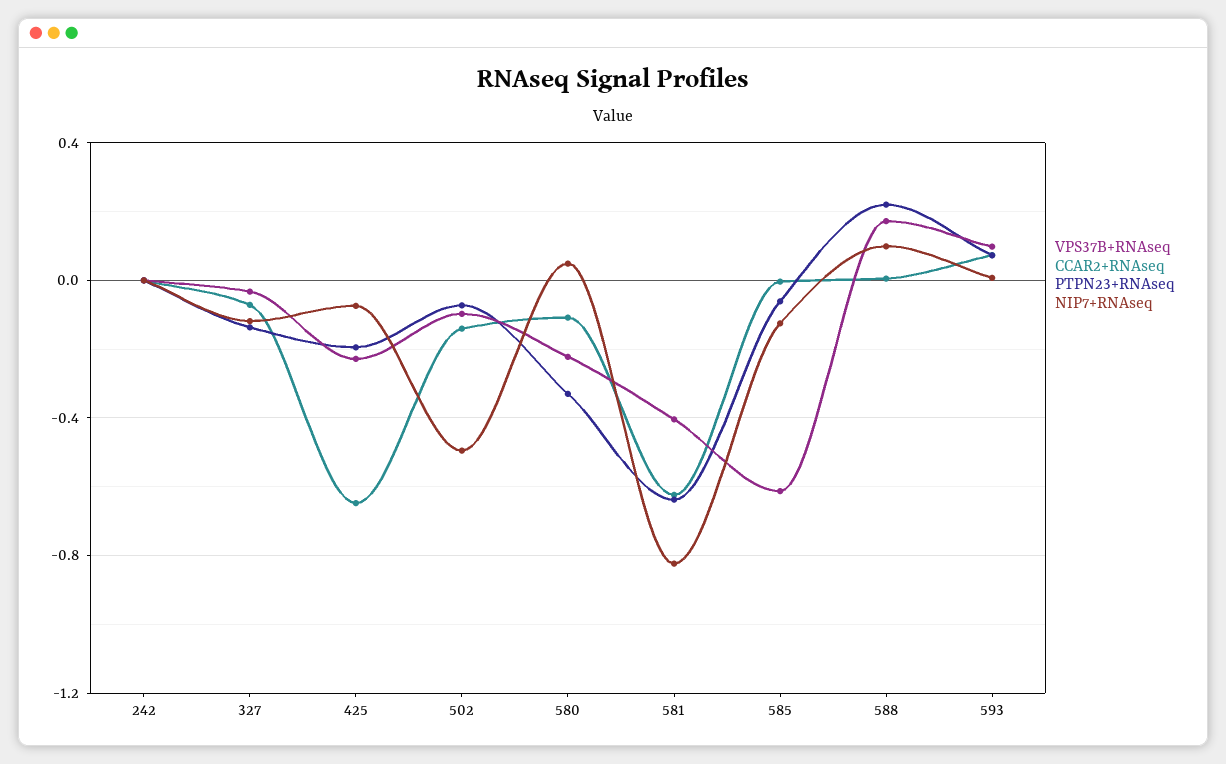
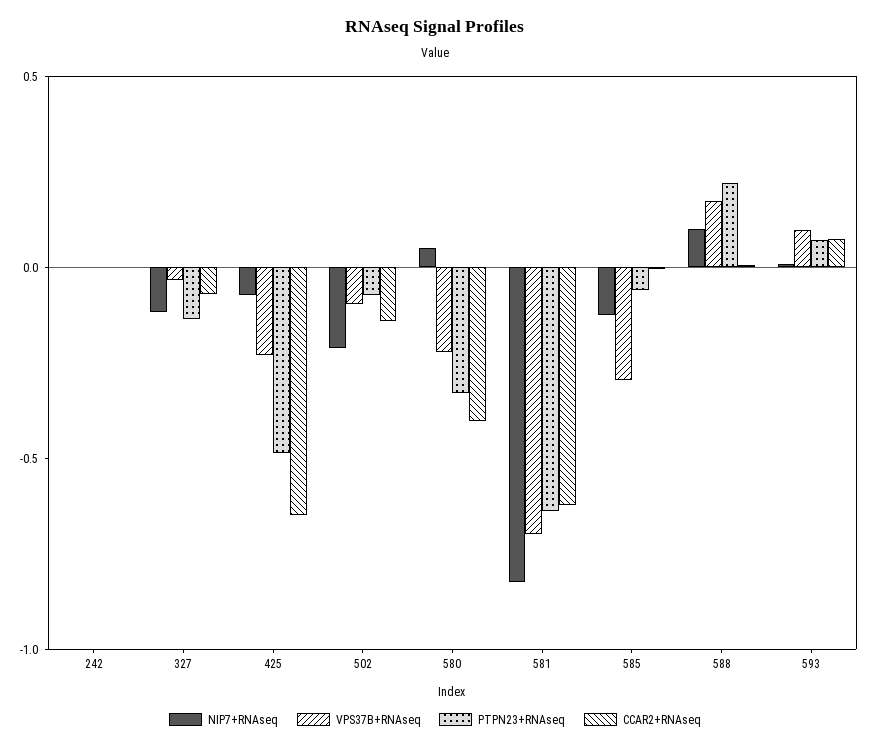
PTPN23+RNAseq, 425: -0.2 -> -0.5
NIP7+RNAseq, 502: -0.5 -> -0.2
CCAR2+RNAseq, 580: -0.1 -> -0.4
VPS37B+RNAseq, 581: -0.4 -> -0.7
VPS37B+RNAseq, 585: -0.6 -> -0.3

